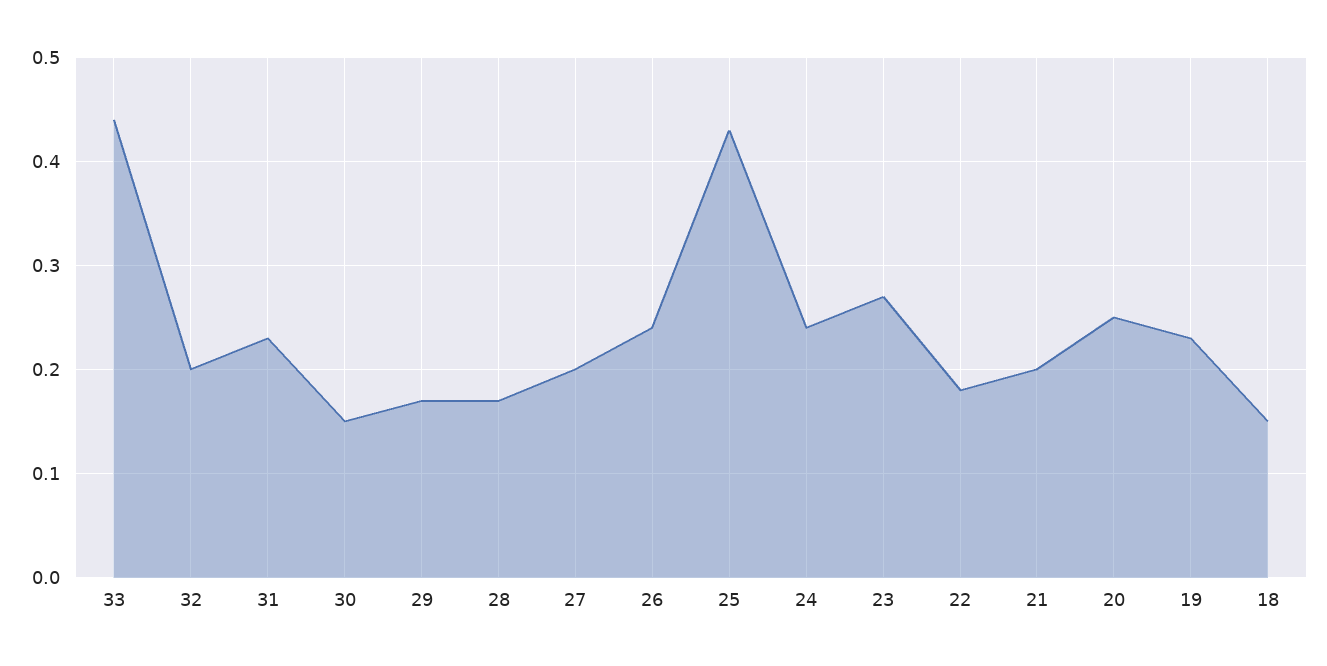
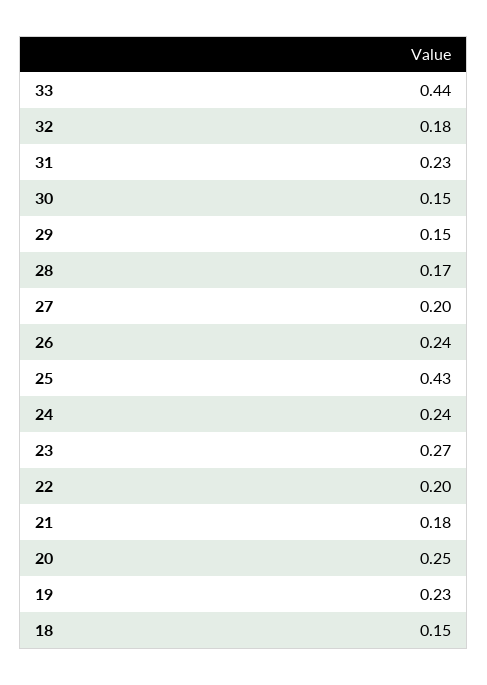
32: 0.2 -> 0.18
29: 0.17 -> 0.15
22: 0.18 -> 0.2
21: 0.2 -> 0.18

